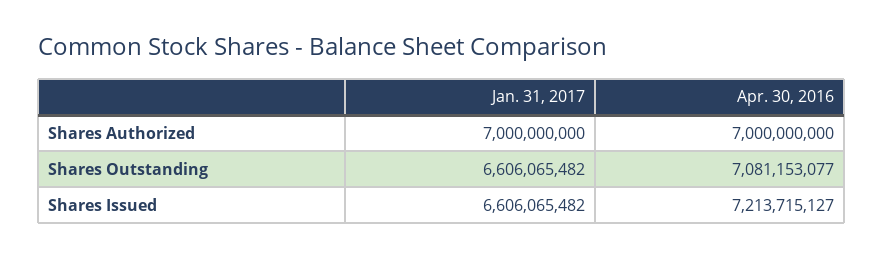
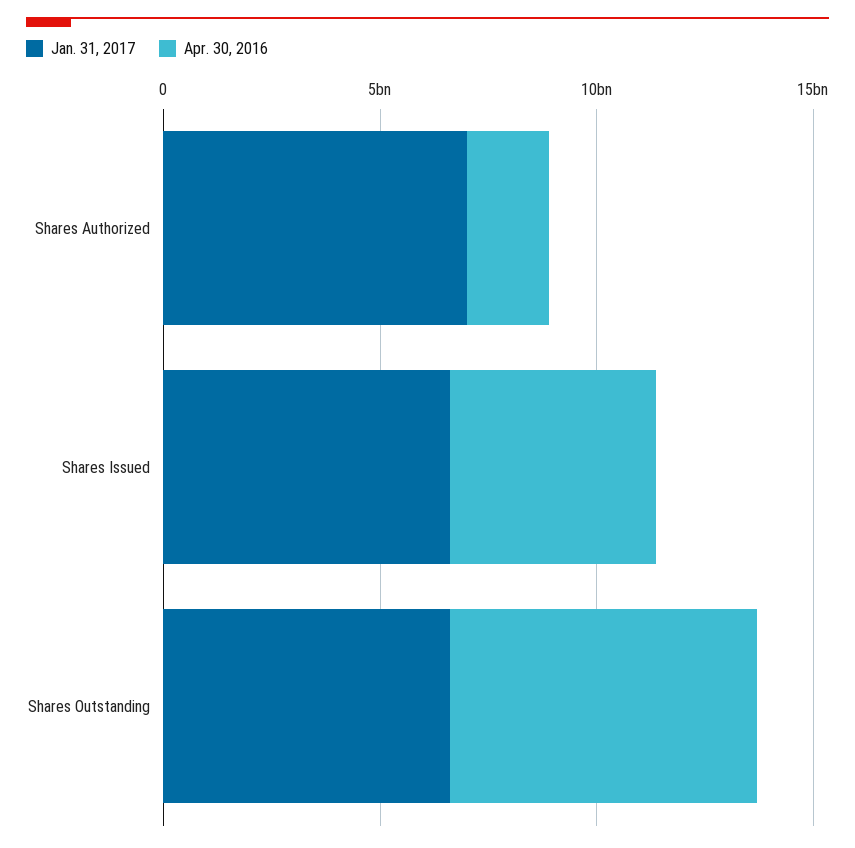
Apr. 30, 2016, Shares Authorized: 7000000000 -> 2000000000
Apr. 30, 2016, Shares Issued: 7213715127 -> 5000000000

